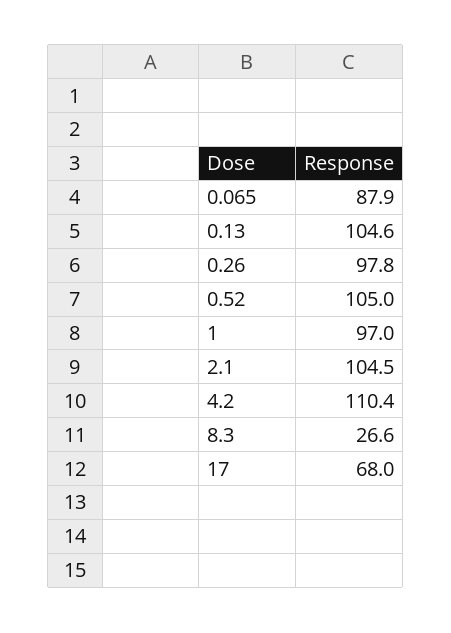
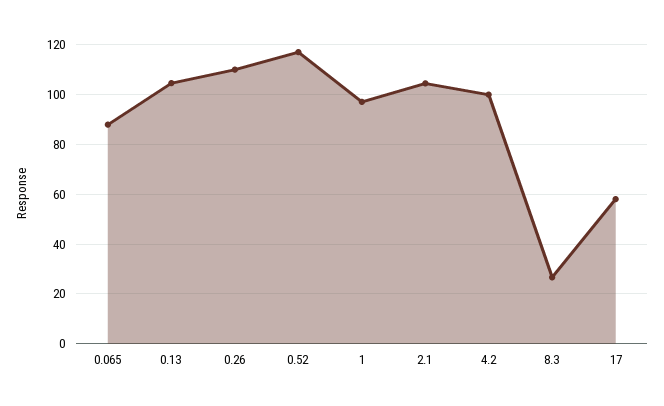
0.26: 97.8 -> 110
0.52: 105 -> 117.5
4.2: 110.4 -> 100
17: 68 -> 57.5

